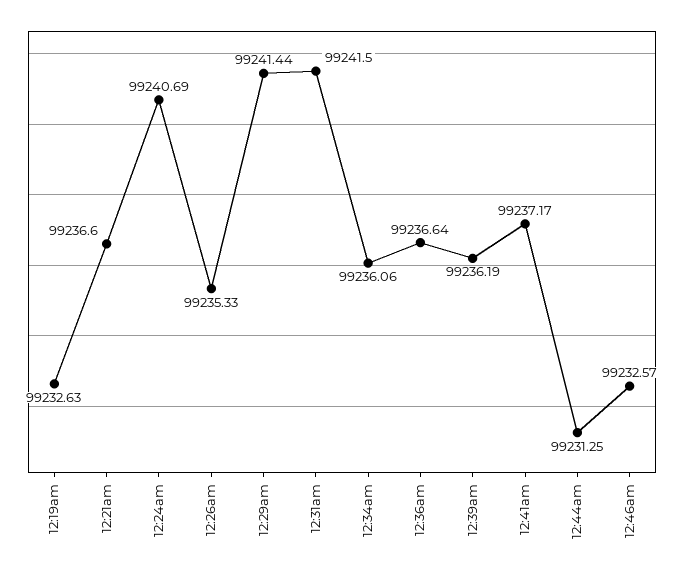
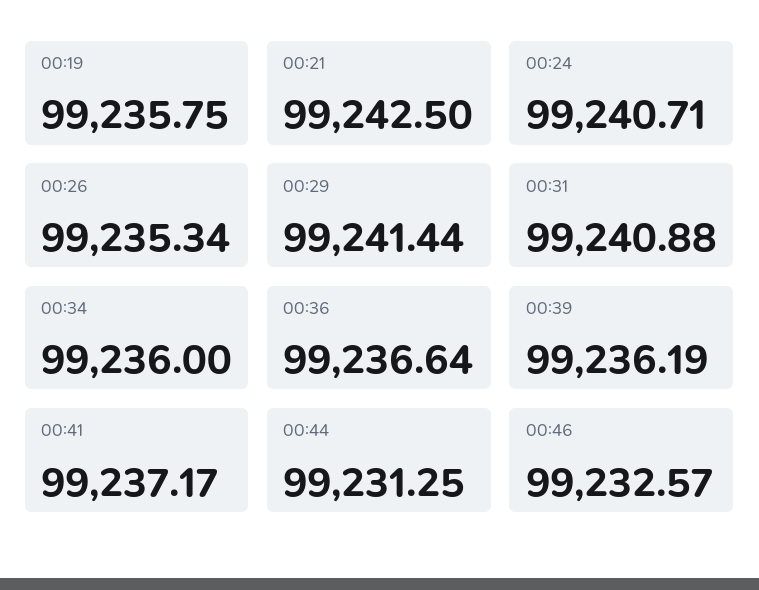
12:19am: 99232.63 -> 99235.75
12:21am: 99236.6 -> 99242.5
12:24am: 99240.69 -> 99240.71
12:26am: 99235.33 -> 99235.34
12:31am: 99241.5 -> 99240.88
12:34am: 99236.06 -> 99236

